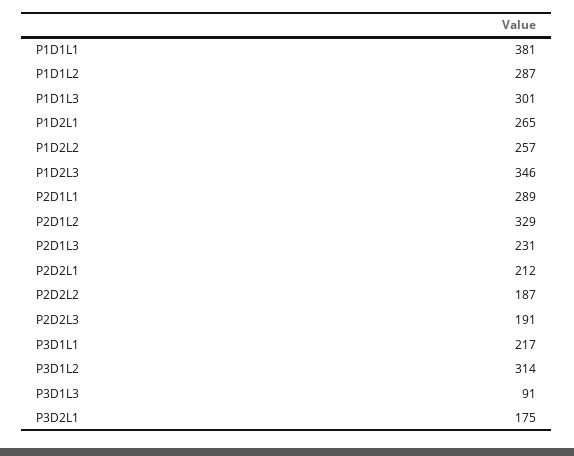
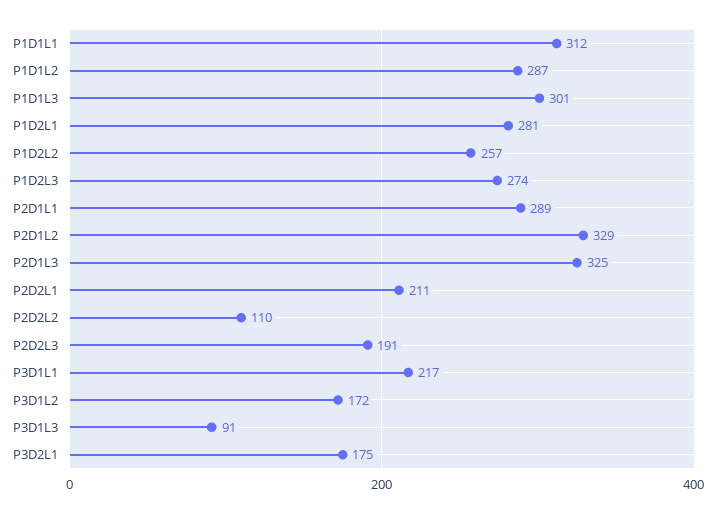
P1D1L1: 381 -> 312
P1D2L1: 265 -> 281
P1D2L3: 346 -> 274
P2D1L3: 231 -> 325
P2D2L1: 212 -> 211
P2D2L2: 187 -> 110
P3D1L2: 314 -> 172

